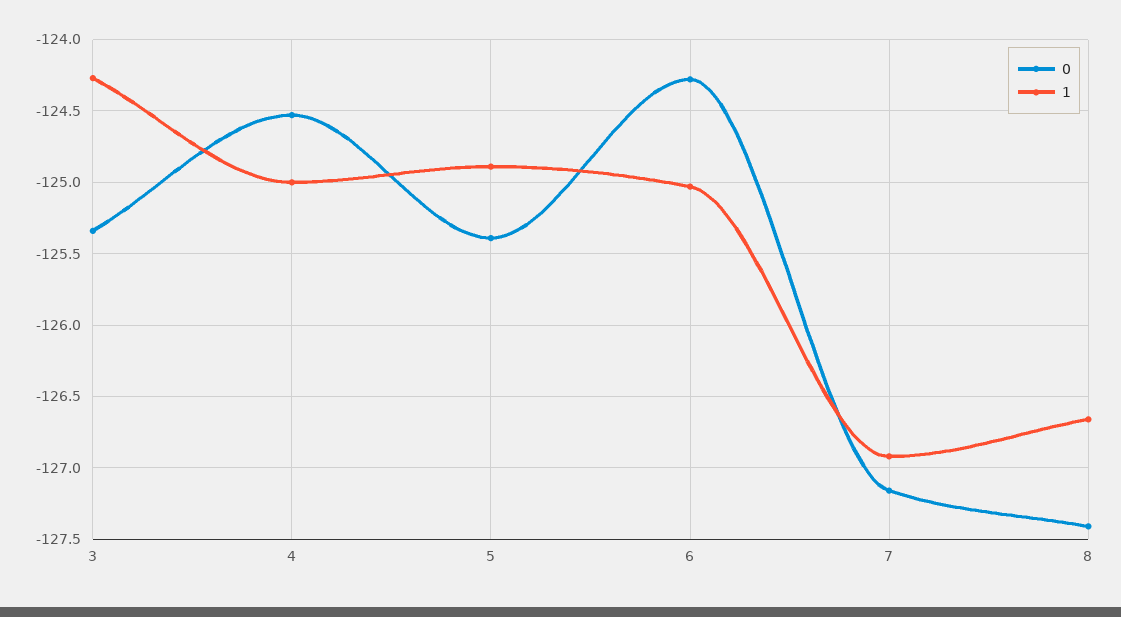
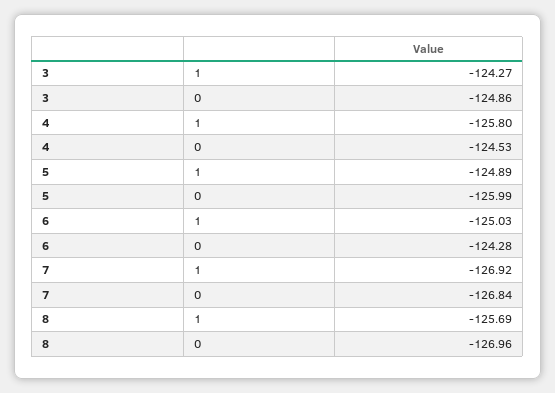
0, 3: -125.35 -> -124.86
1, 4: -125 -> -125.8
0, 5: -125.4 -> -125.99
0, 7: -127.15 -> -126.84
0, 8: -127.4 -> -126.96
1, 8: -126.65 -> -125.69

